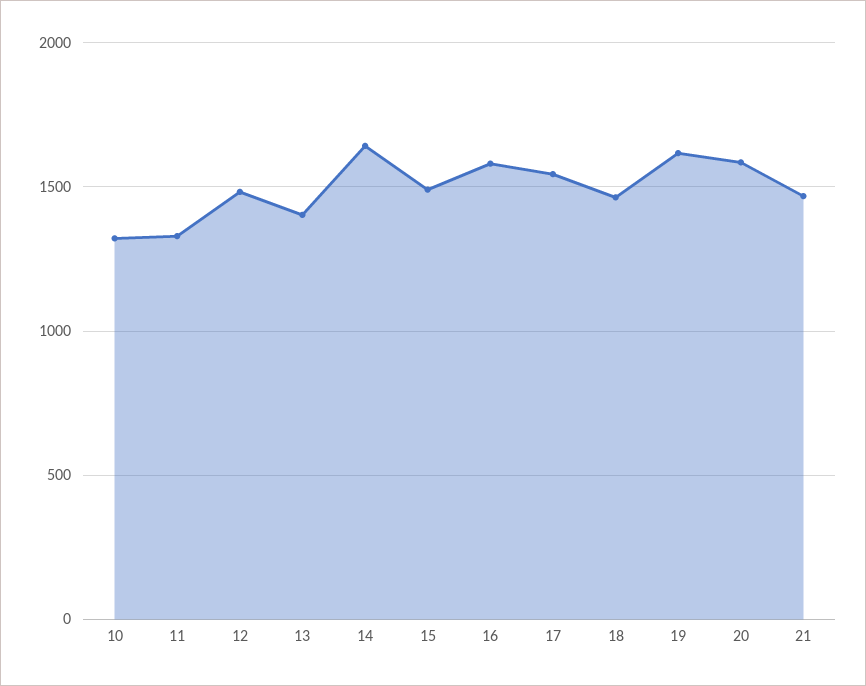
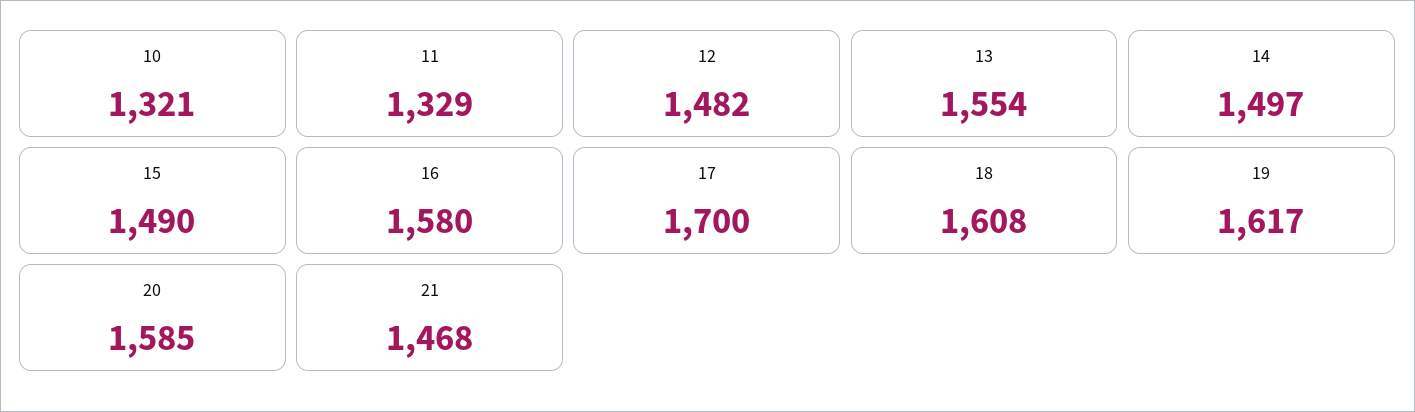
13: 1400 -> 1554
14: 1650 -> 1497
17: 1550 -> 1700
18: 1450 -> 1608

